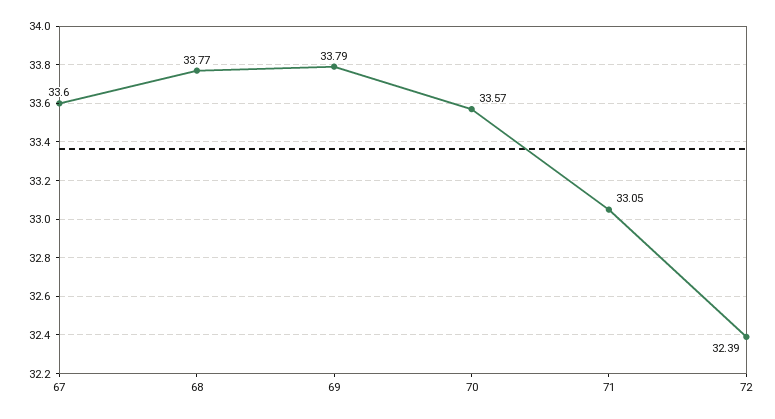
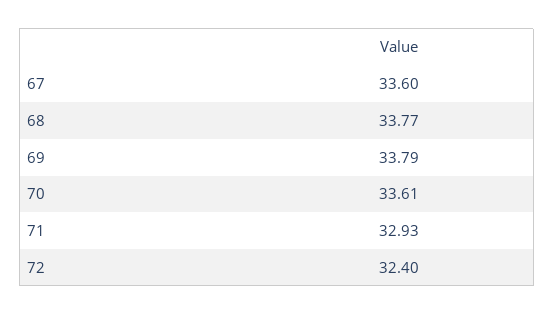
70: 33.57 -> 33.61
71: 33.05 -> 32.93
72: 32.39 -> 32.4

